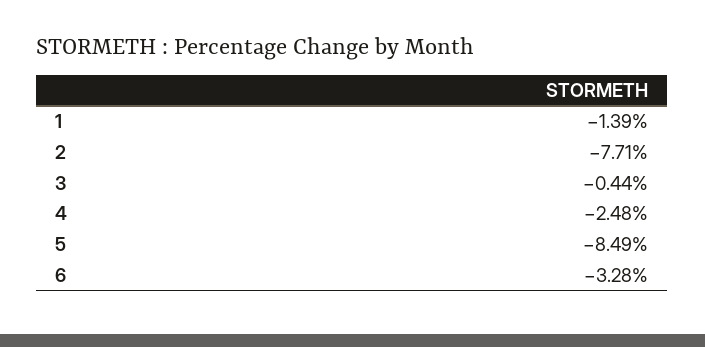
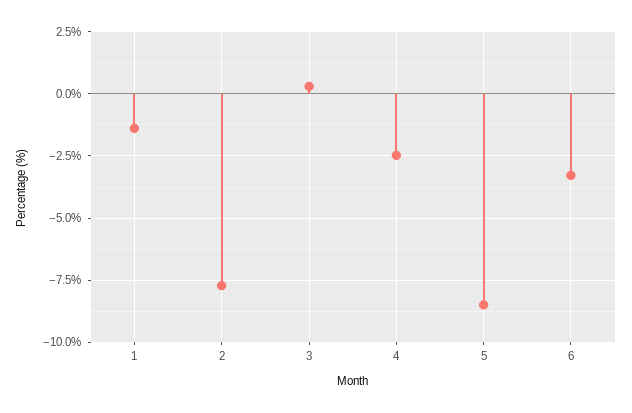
3: -0.44 -> 0.25

